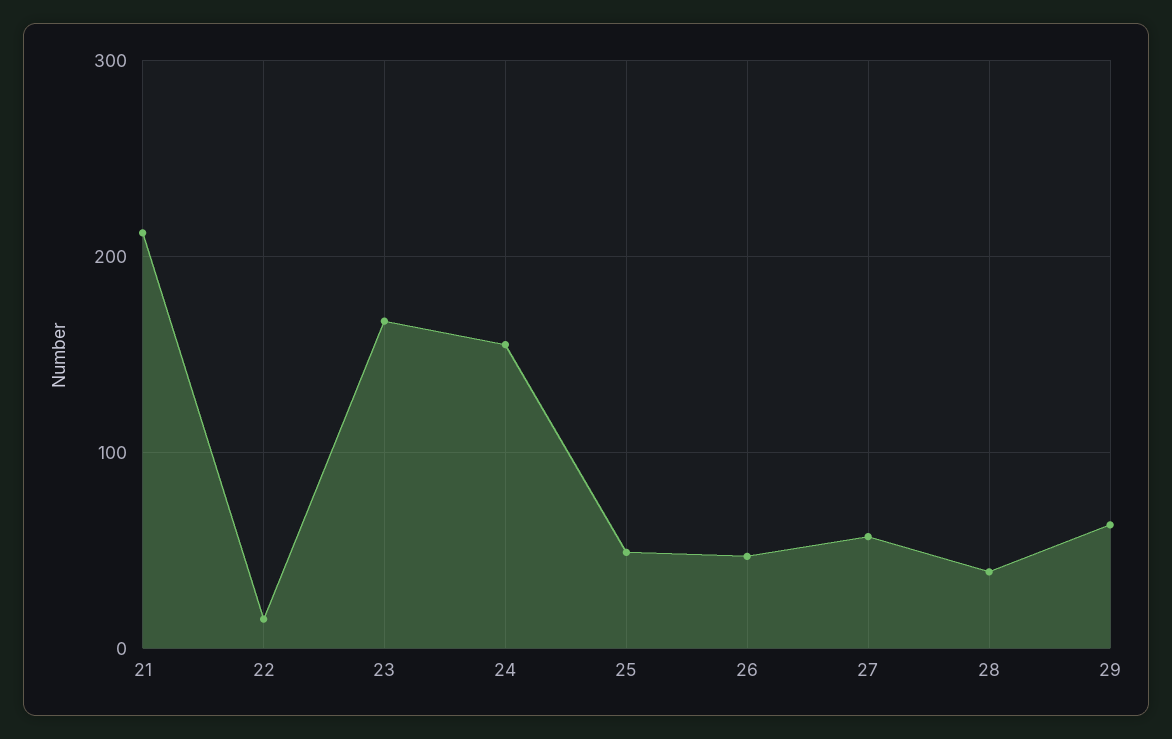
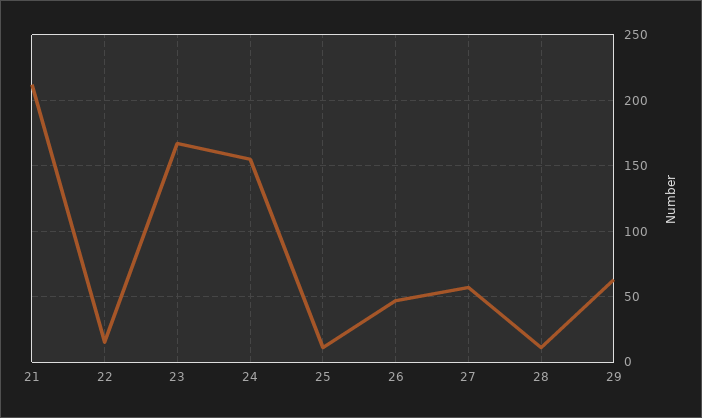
25: 50 -> 10
28: 40 -> 10

